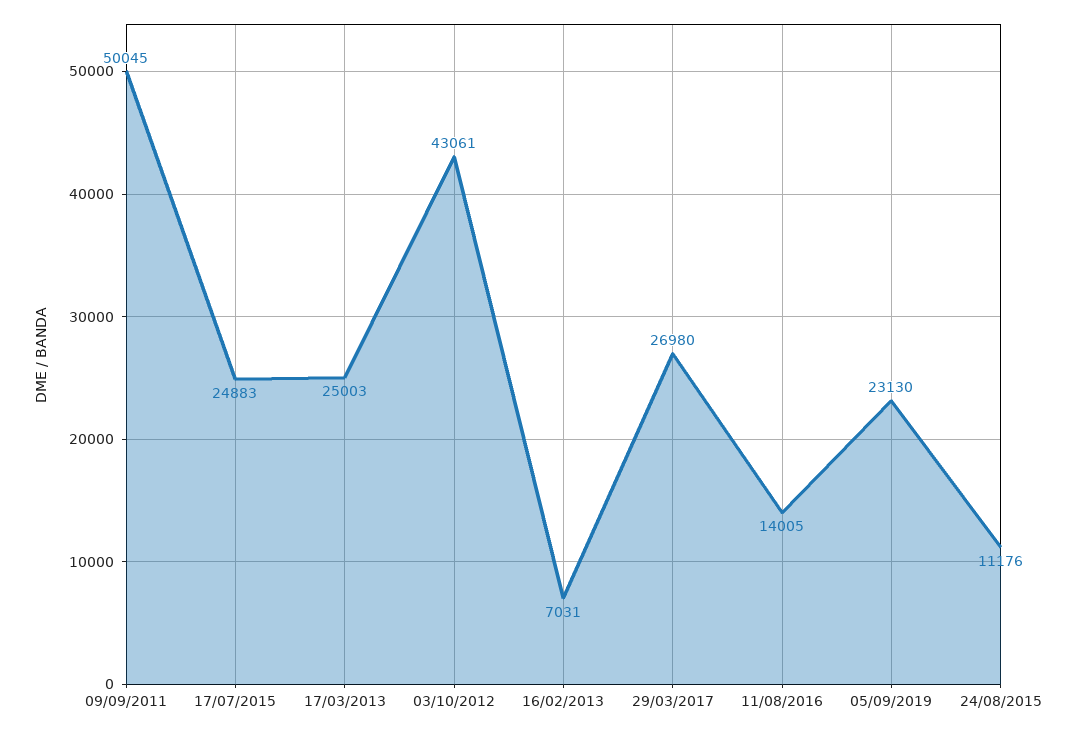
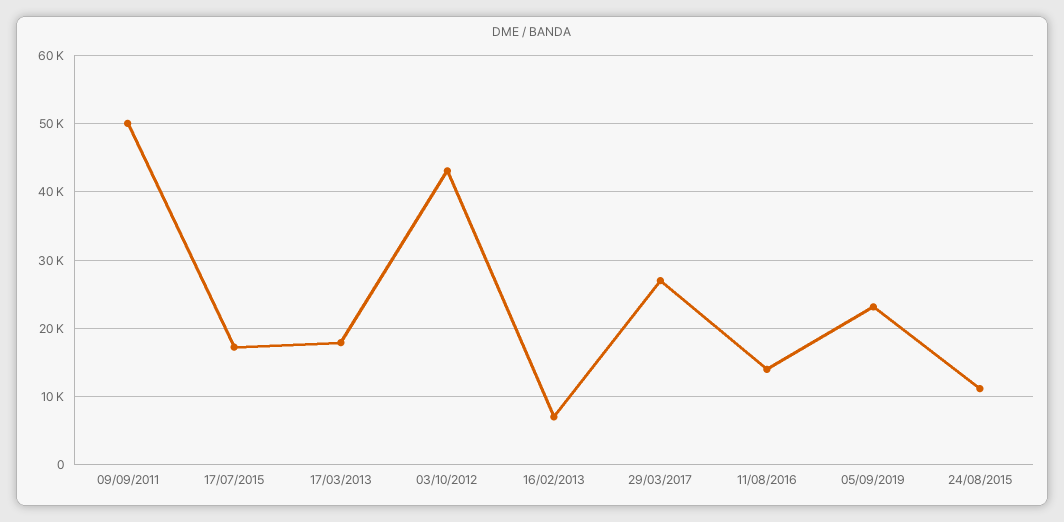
17/07/2015: 24883 -> 17000
17/03/2013: 25003 -> 18000

